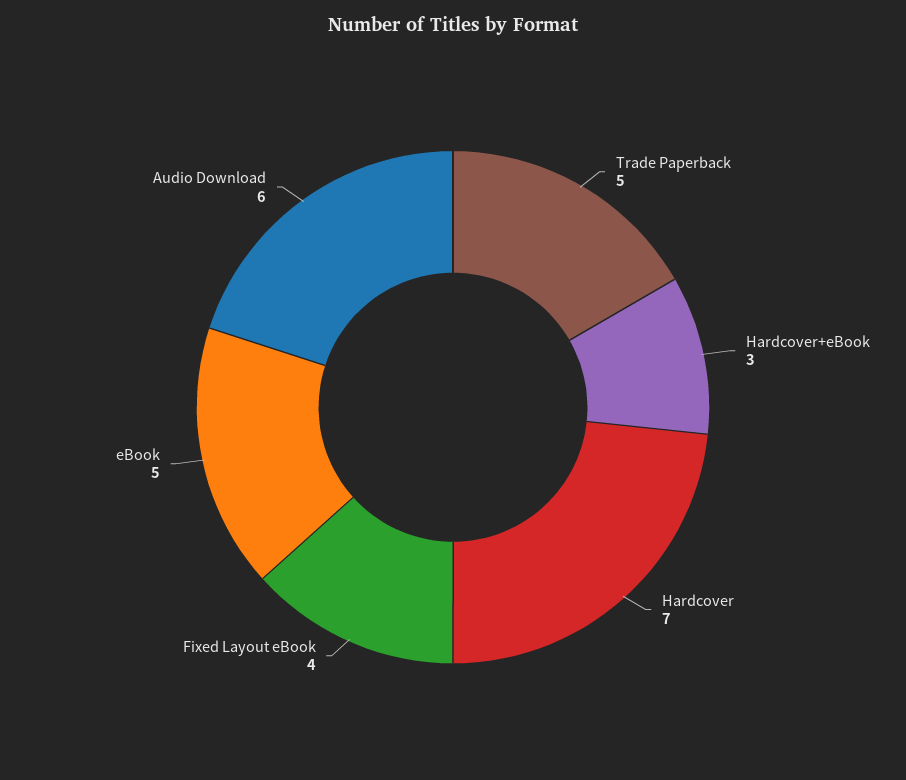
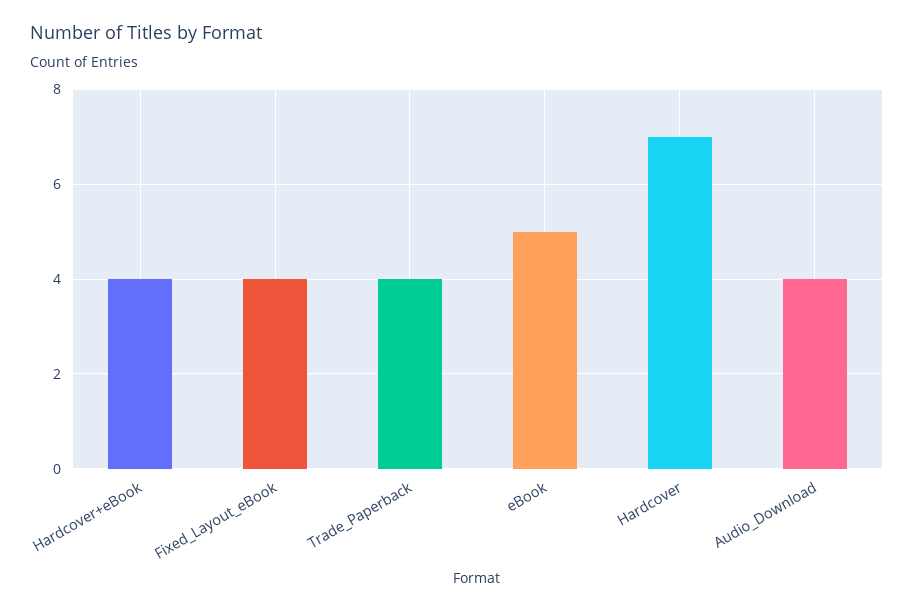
Trade Paperback: 5 -> 4
Hardcover+eBook: 3 -> 4
Audio Download: 6 -> 4

